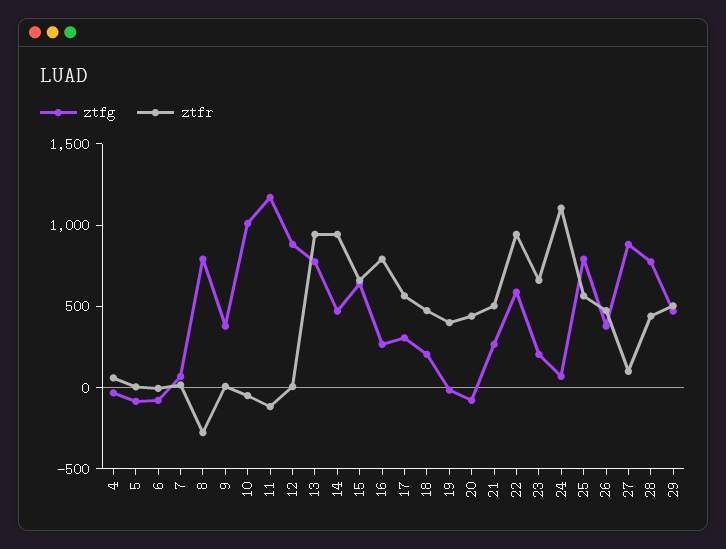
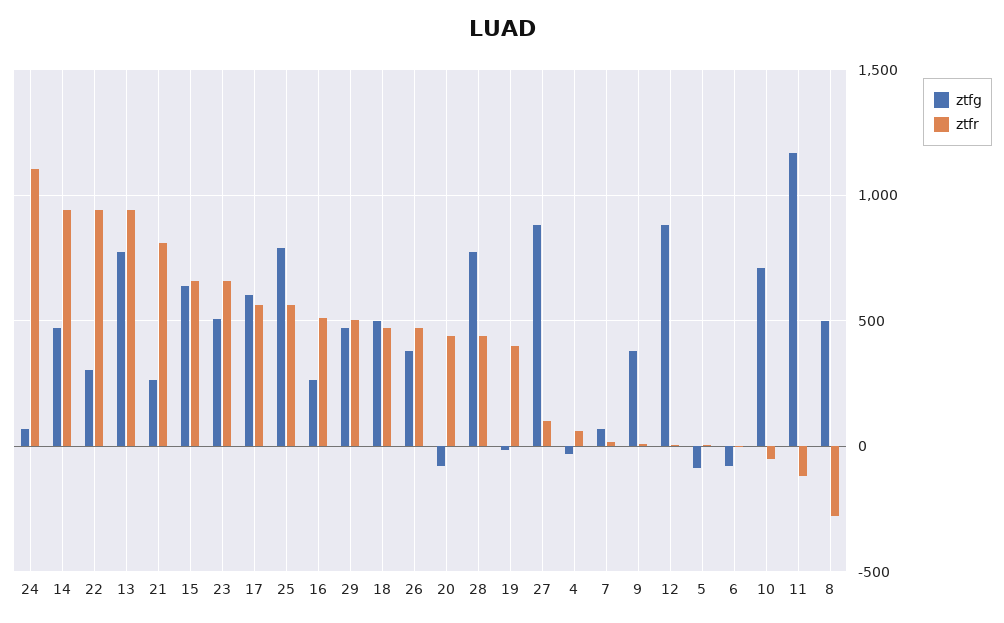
ztfg, 8: 800 -> 500
ztfg, 10: 1000 -> 700
ztfr, 16: 800 -> 500
ztfg, 17: 300 -> 600
ztfg, 18: 200 -> 500
ztfr, 21: 500 -> 800
ztfg, 22: 600 -> 300
ztfg, 23: 200 -> 500

